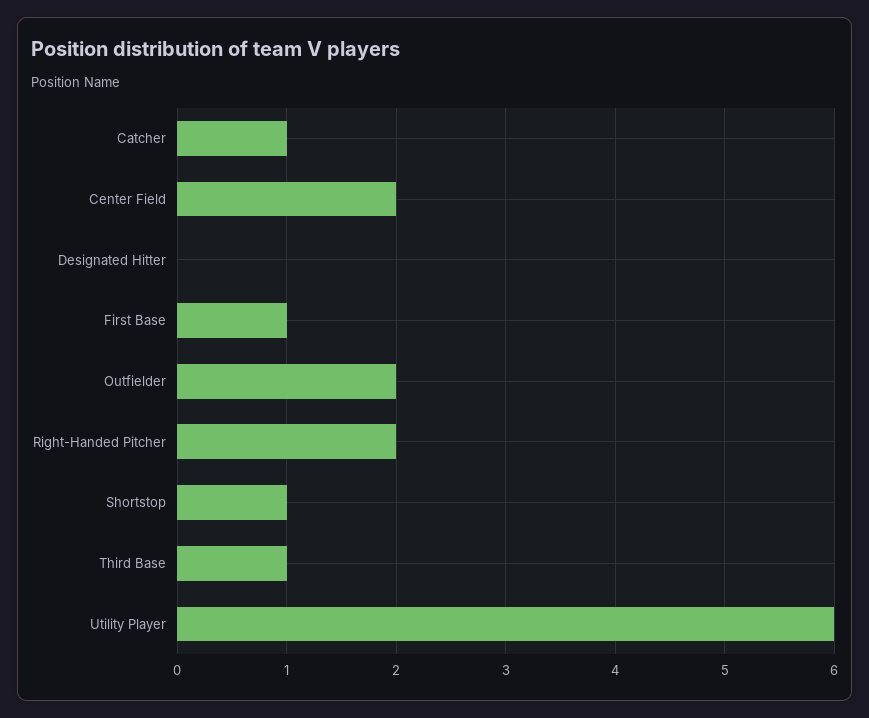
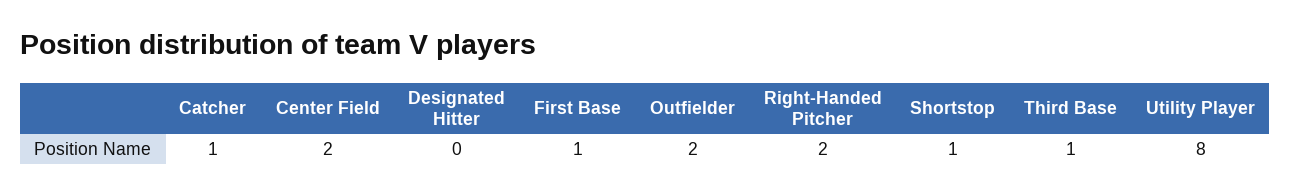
Utility Player: 6 -> 8

